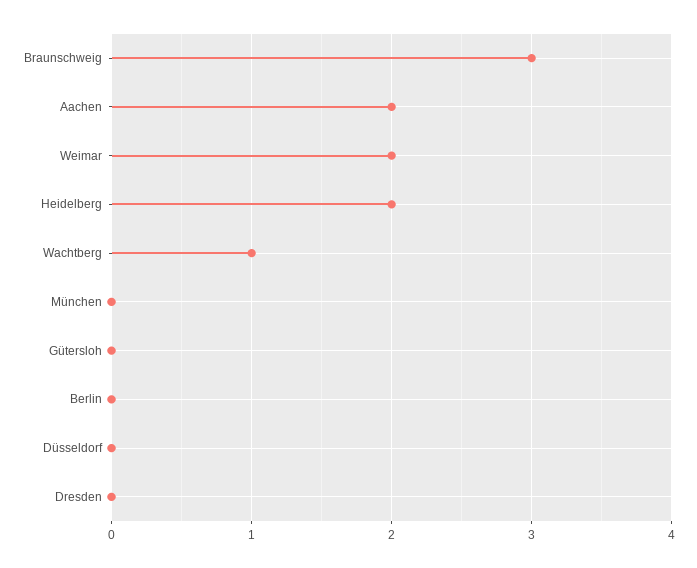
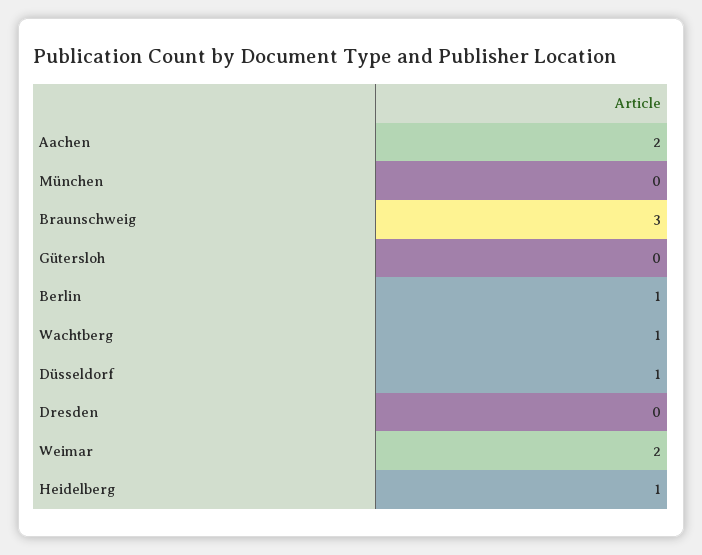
Heidelberg: 2 -> 1
Berlin: 0 -> 1
Düsseldorf: 0 -> 1

